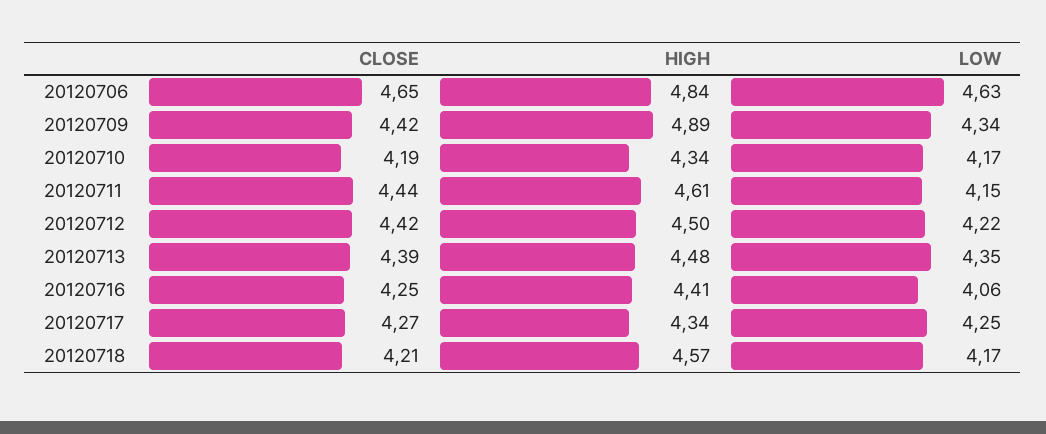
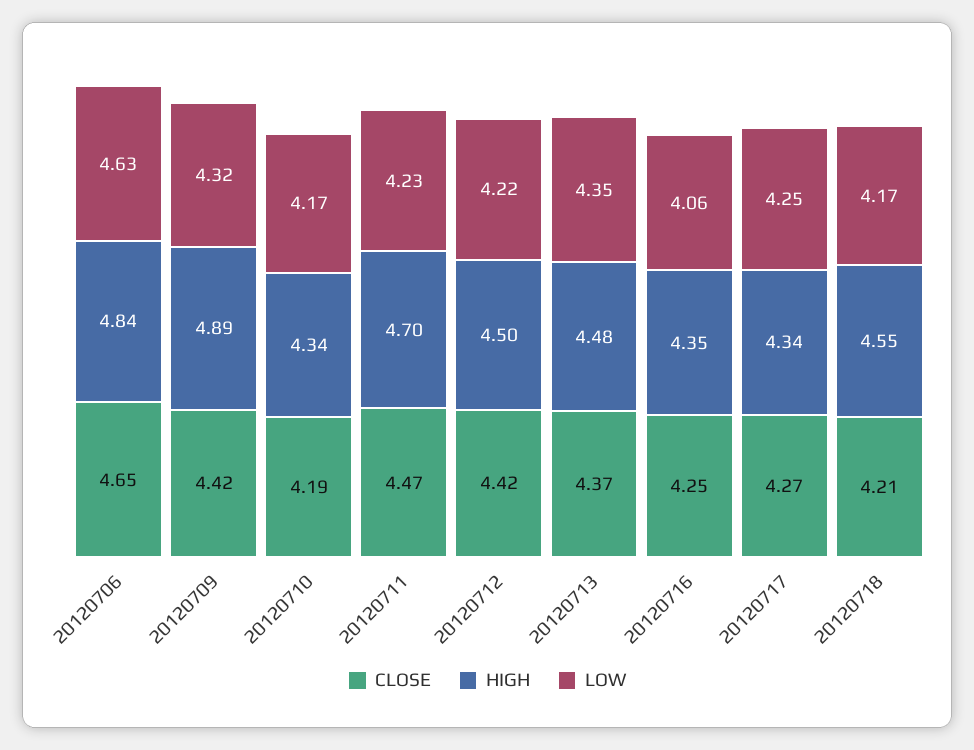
LOW, 20120709: 4.34 -> 4.32
CLOSE, 20120711: 4.44 -> 4.47
HIGH, 20120711: 4.61 -> 4.7
LOW, 20120711: 4.15 -> 4.23
CLOSE, 20120713: 4.39 -> 4.37
HIGH, 20120716: 4.41 -> 4.35
HIGH, 20120718: 4.57 -> 4.55

